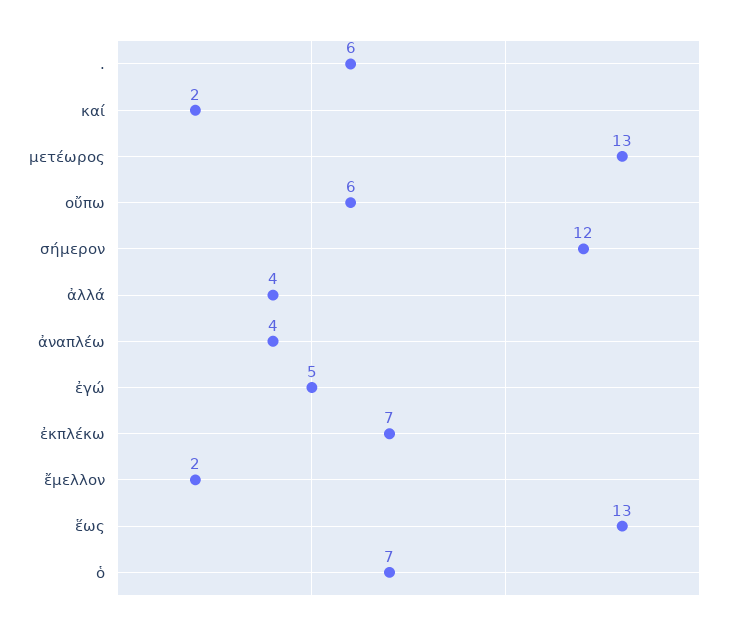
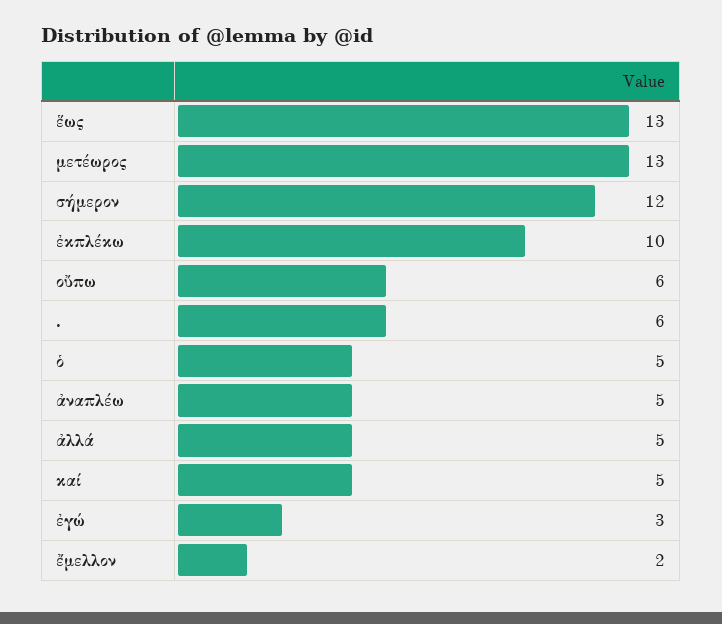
καί: 2 -> 5
ἀλλά: 4 -> 5
ἀναπλέω: 4 -> 5
ἐγώ: 5 -> 3
ἐκπλέκω: 7 -> 10
ὁ: 7 -> 5

